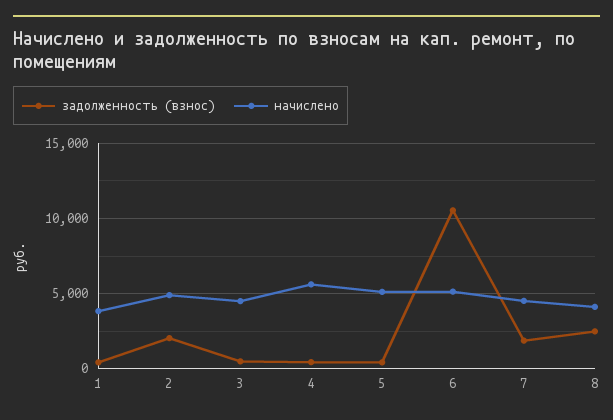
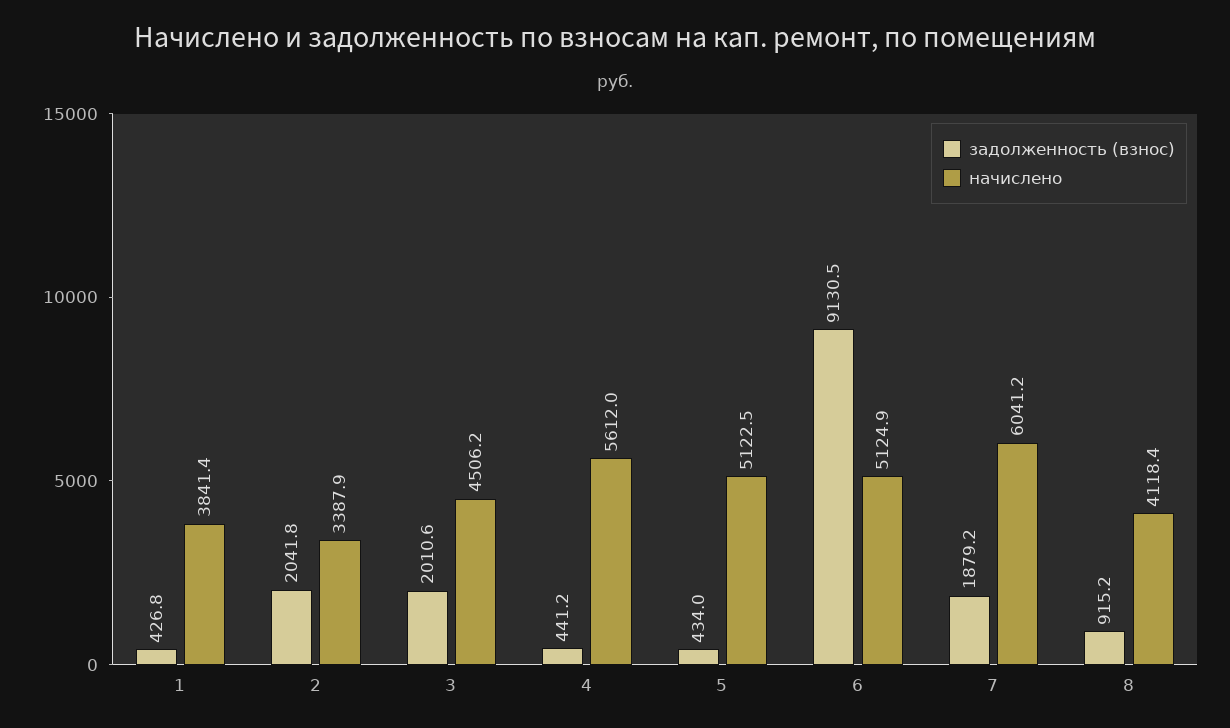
начислено, 2: 5000 -> 3387.9
задолженность (взнос), 3: 500 -> 2010.6
задолженность (взнос), 6: 10500 -> 9130.5
начислено, 7: 4500 -> 6041.2
задолженность (взнос), 8: 2500 -> 915.2

